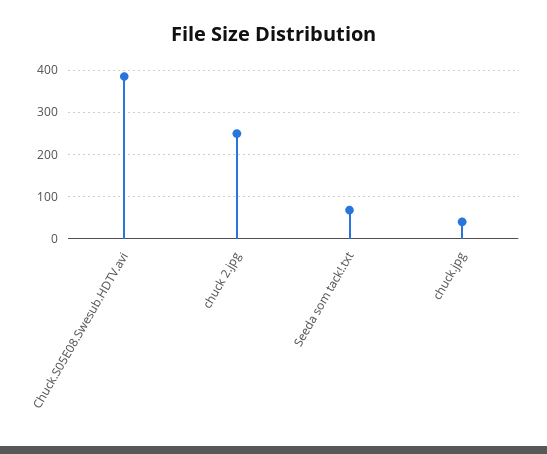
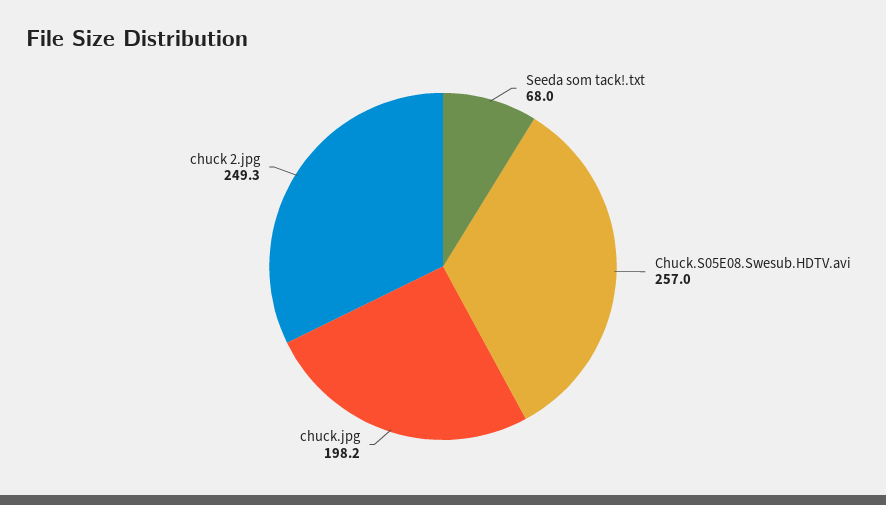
Chuck.S05E08.Swesub.HDTV.avi: 380 -> 257
chuck.jpg: 40 -> 198.2

